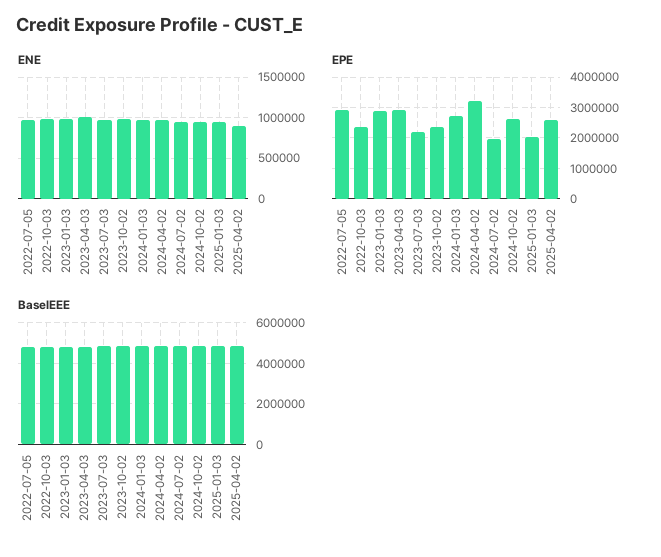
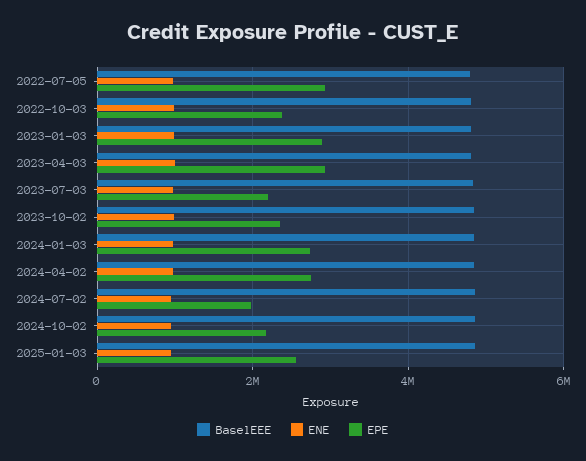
ENE, 2025-04-02: 900000 -> none
EPE, 2024-04-02: 3200000 -> 2800000
EPE, 2024-10-02: 2600000 -> 2200000
EPE, 2025-01-03: 2000000 -> 2600000
EPE, 2025-04-02: 2600000 -> none
BaselEEE, 2025-04-02: 5000000 -> none

